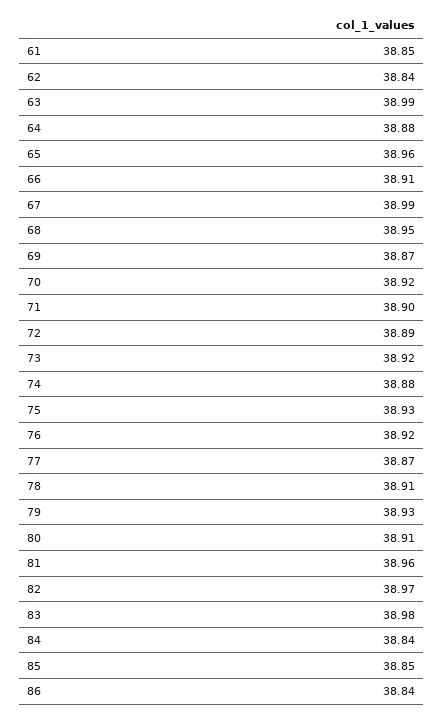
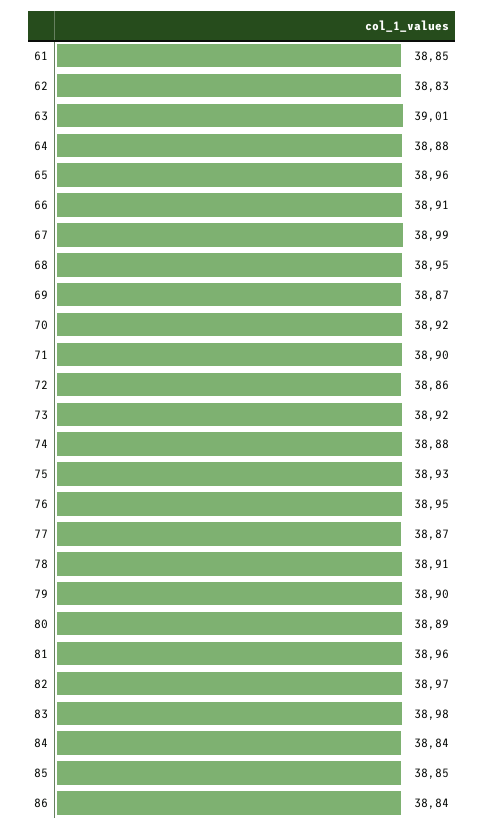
62: 38.84 -> 38.83
63: 38.99 -> 39.01
72: 38.89 -> 38.86
76: 38.92 -> 38.95
79: 38.93 -> 38.9
80: 38.91 -> 38.89

